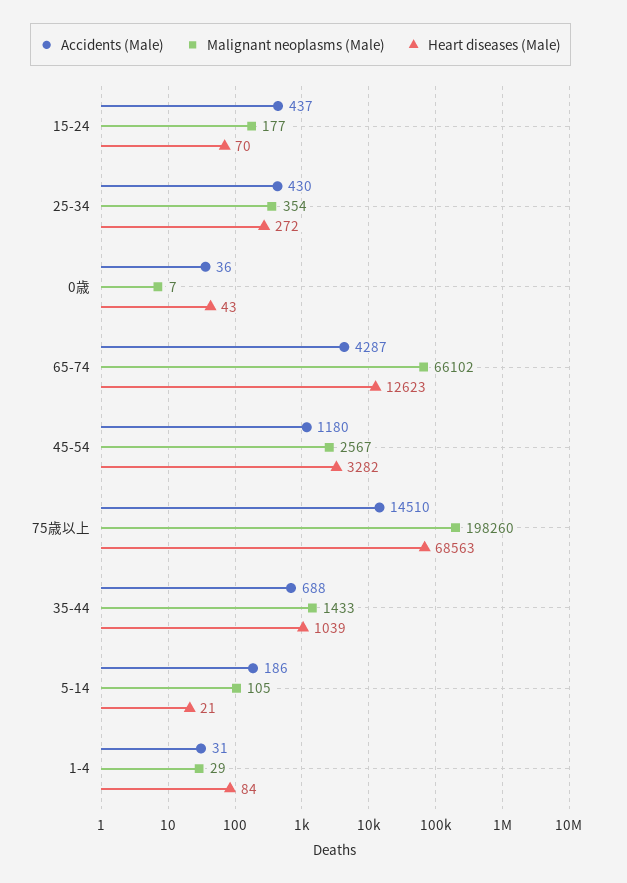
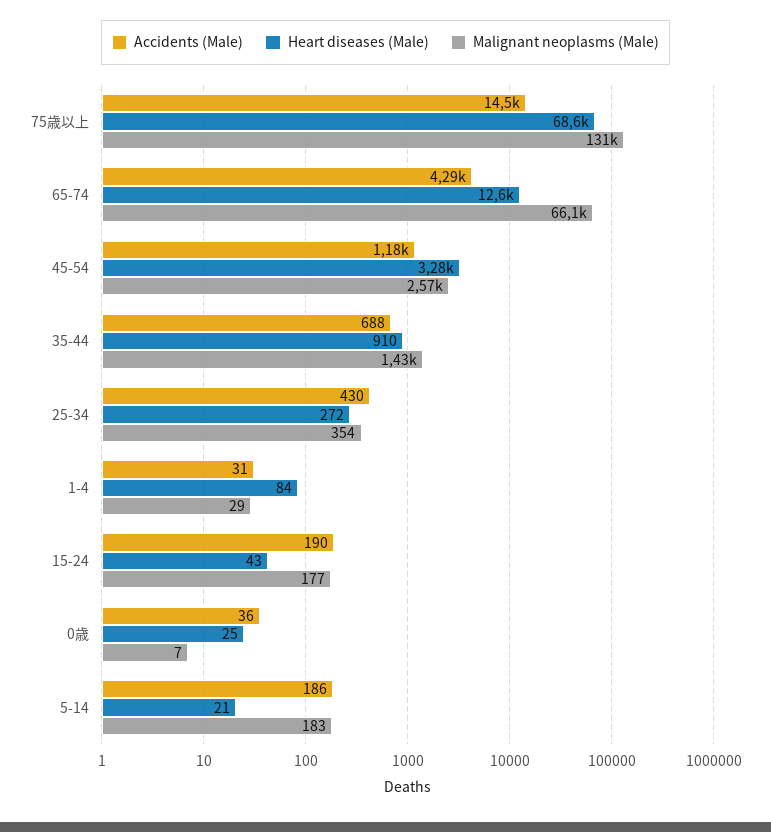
Accidents (Male), 15-24: 437 -> 190
Heart diseases (Male), 15-24: 70 -> 43
Heart diseases (Male), 0歳: 43 -> 25
Malignant neoplasms (Male), 75歳以上: 198260 -> 131000
Heart diseases (Male), 35-44: 1039 -> 910
Malignant neoplasms (Male), 5-14: 105 -> 183

